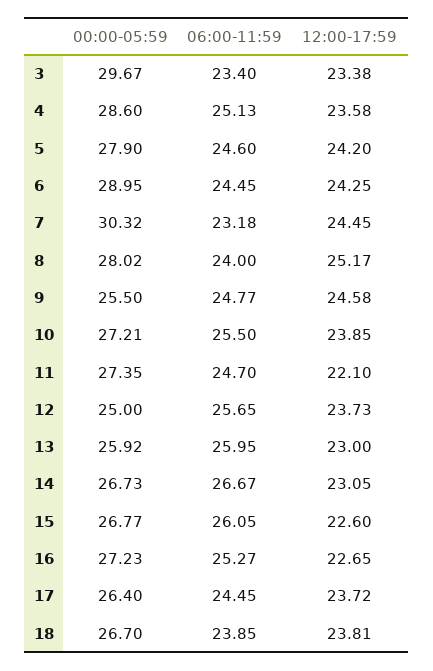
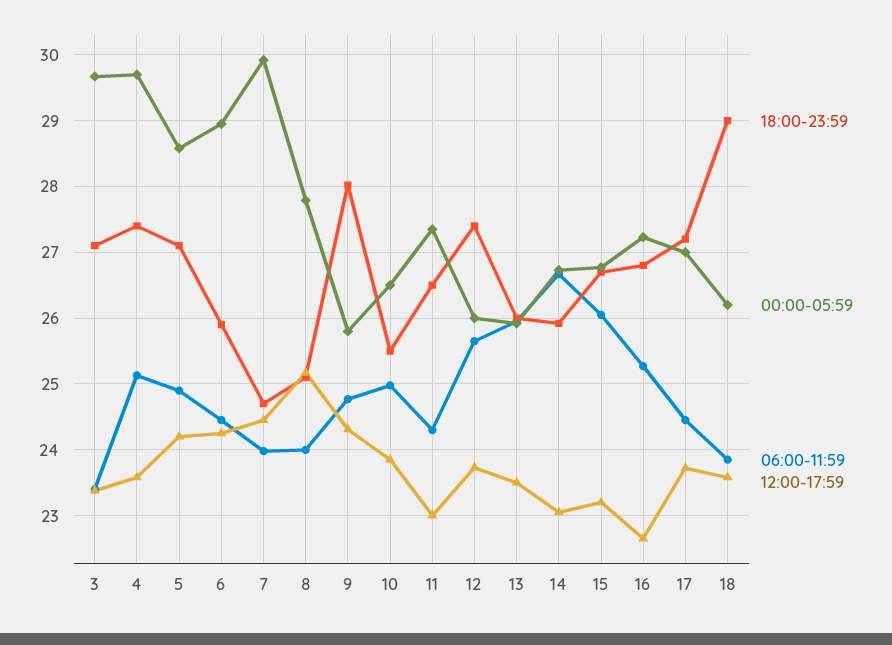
00:00-05:59, 4: 28.6 -> 29.7
00:00-05:59, 5: 27.9 -> 28.6
06:00-11:59, 5: 24.6 -> 24.9
00:00-05:59, 7: 30.32 -> 29.9
06:00-11:59, 7: 23.18 -> 24
00:00-05:59, 8: 28.02 -> 27.8
00:00-05:59, 9: 25.5 -> 25.8
12:00-17:59, 9: 24.58 -> 24.3
00:00-05:59, 10: 27.21 -> 26.5
06:00-11:59, 10: 25.5 -> 25
06:00-11:59, 11: 24.7 -> 24.3
12:00-17:59, 11: 22.1 -> 23
00:00-05:59, 12: 25 -> 26
12:00-17:59, 13: 23 -> 23.5
12:00-17:59, 15: 22.6 -> 23.2
00:00-05:59, 17: 26.4 -> 27
00:00-05:59, 18: 26.7 -> 26.2
12:00-17:59, 18: 23.81 -> 23.6
18:00-23:59, 3: none -> 27.1
18:00-23:59, 4: none -> 27.4
18:00-23:59, 5: none -> 27.1
18:00-23:59, 6: none -> 25.9
18:00-23:59, 7: none -> 24.7
18:00-23:59, 8: none -> 25.1
18:00-23:59, 9: none -> 28
18:00-23:59, 10: none -> 25.5
18:00-23:59, 11: none -> 26.5
18:00-23:59, 12: none -> 27.4
18:00-23:59, 13: none -> 26
18:00-23:59, 14: none -> 25.9
18:00-23:59, 15: none -> 26.7
18:00-23:59, 16: none -> 26.8
18:00-23:59, 17: none -> 27.2
18:00-23:59, 18: none -> 29

